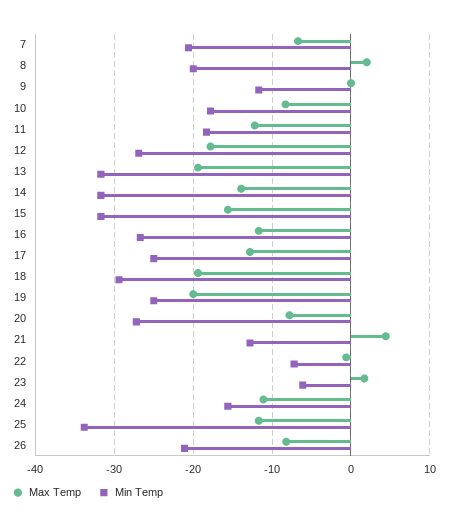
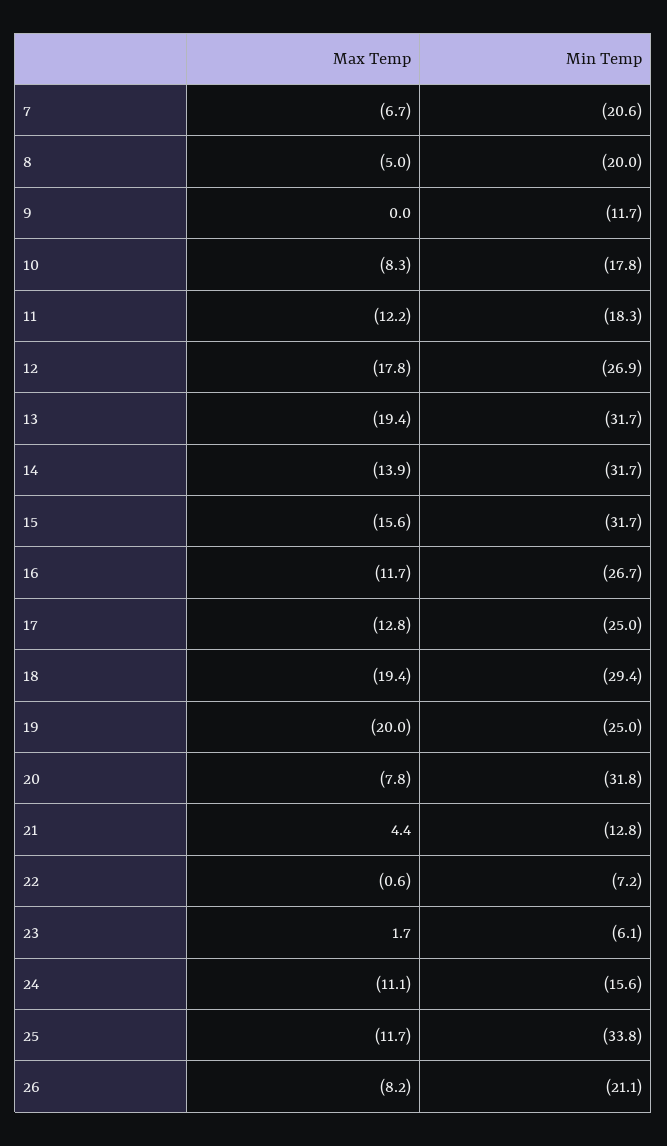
Max Temp, 8: 2 -> -5
Min Temp, 20: -27 -> -31.8

